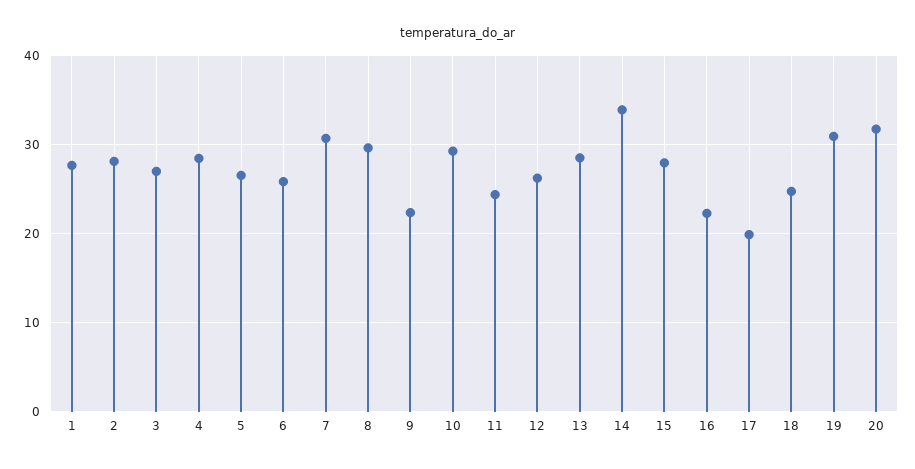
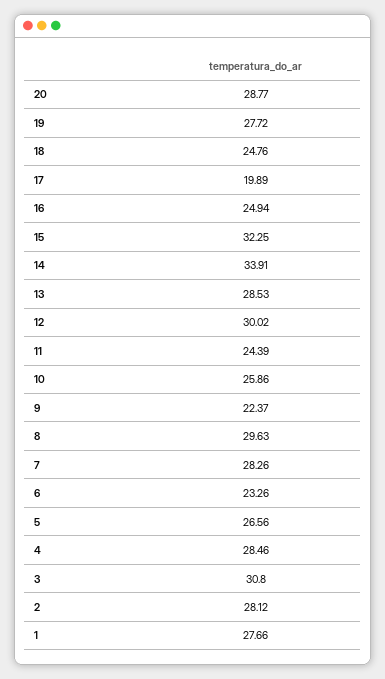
3: 27 -> 30.8
6: 26 -> 23.26
7: 31 -> 28.26
10: 29 -> 25.86
12: 26 -> 30.02
15: 28 -> 32.25
16: 22 -> 24.94
19: 31 -> 27.72
20: 32 -> 28.77

